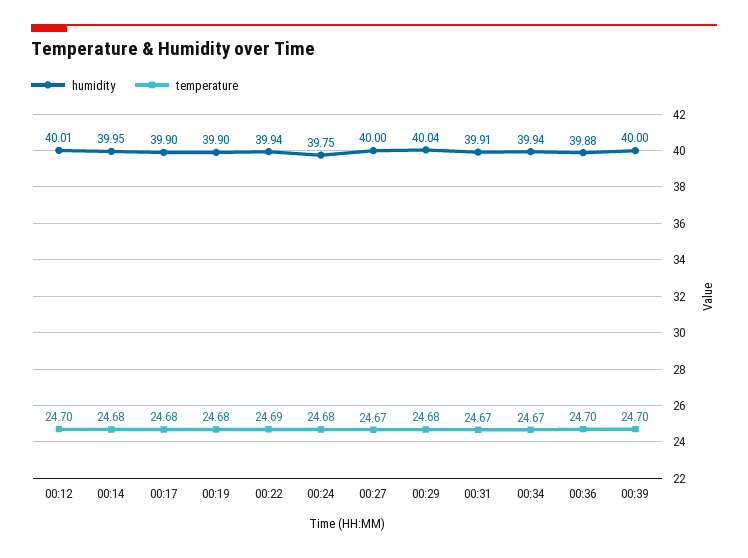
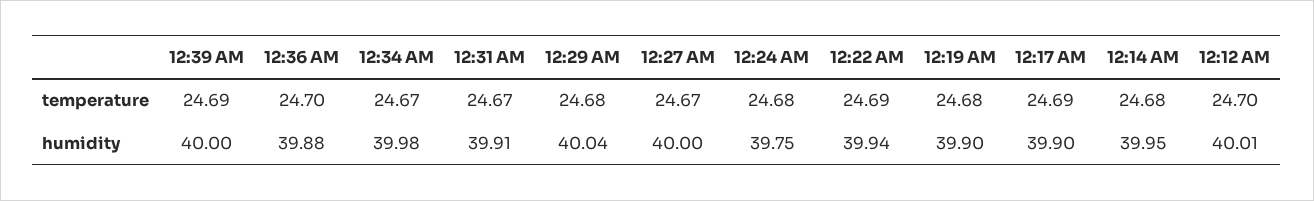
temperature, 00:17: 24.68 -> 24.69
humidity, 00:34: 39.94 -> 39.98
temperature, 00:39: 24.7 -> 24.69

